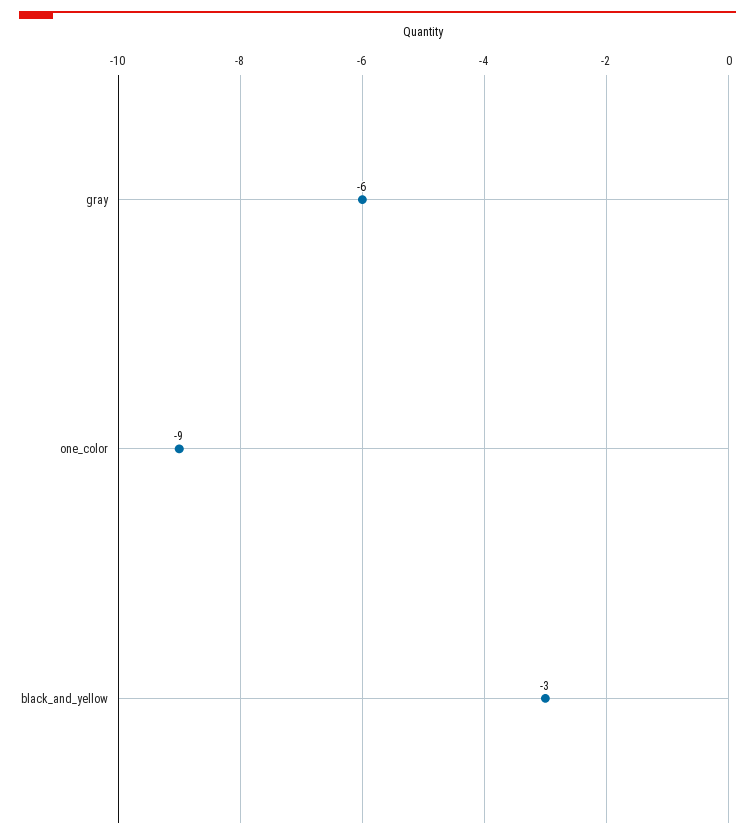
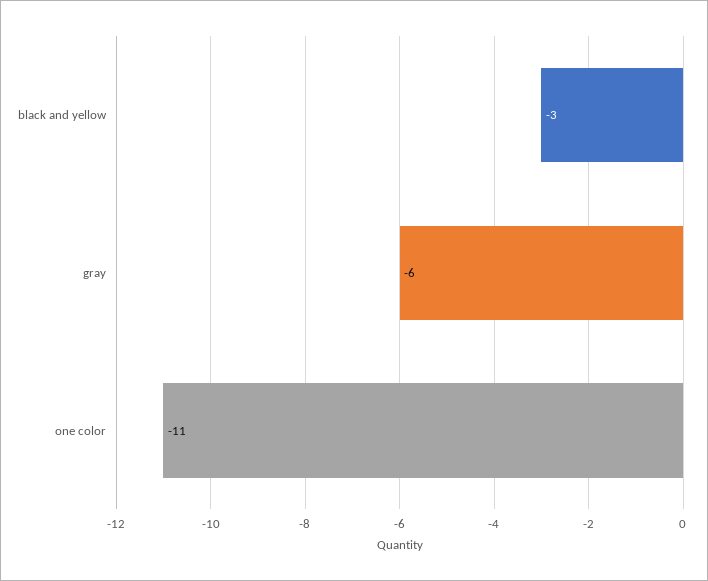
one_color: -9 -> -11

